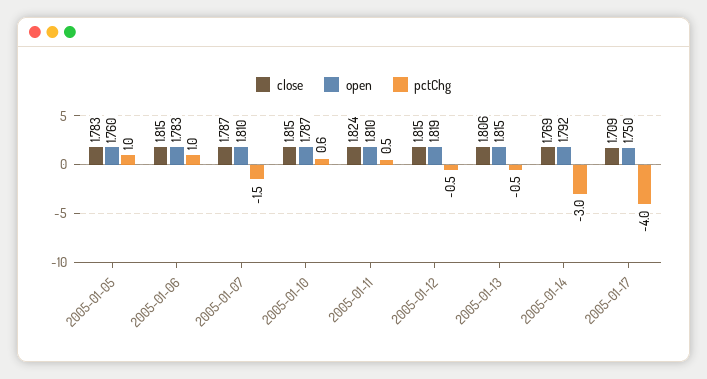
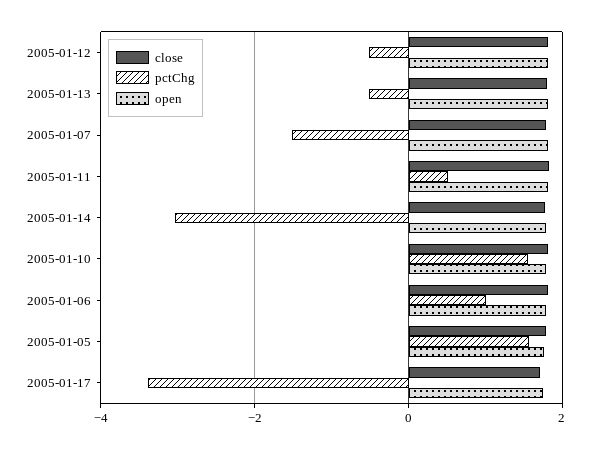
pctChg, 2005-01-05: 1 -> 1.6
pctChg, 2005-01-10: 0.6 -> 1.6
pctChg, 2005-01-17: -4 -> -3.4

